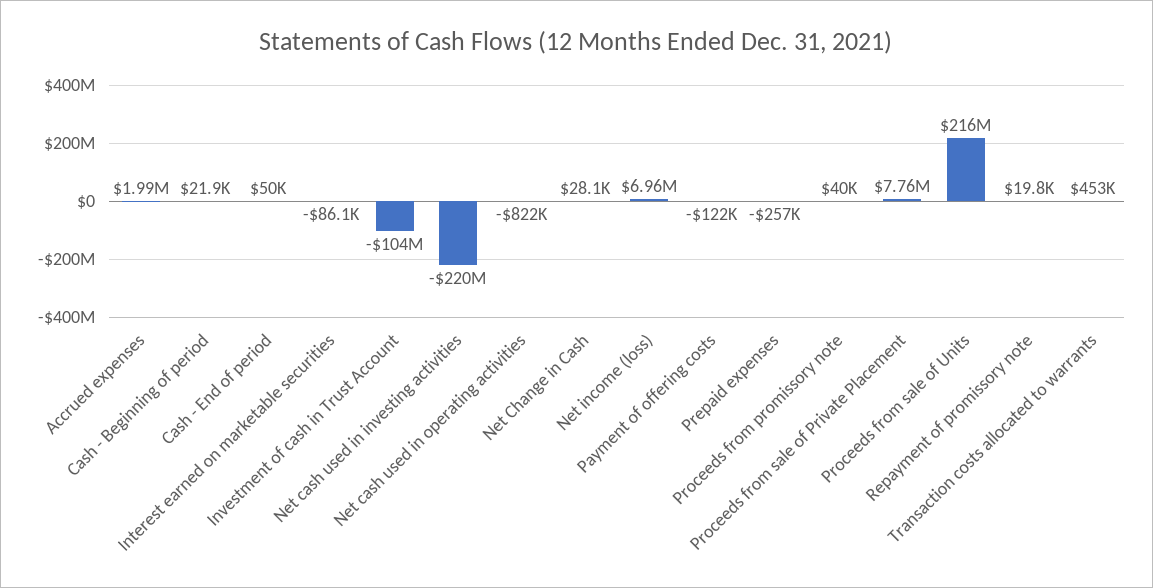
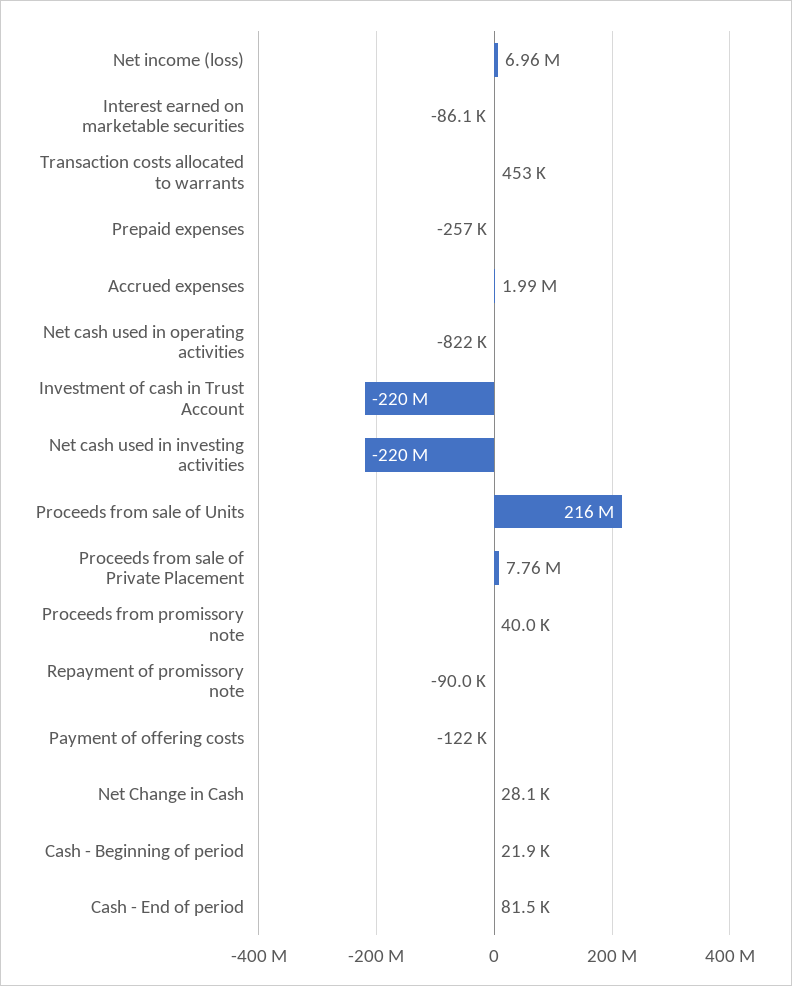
Cash - End of period: 50000 -> 81500
Investment of cash in Trust Account: -104000000 -> -220000000
Repayment of promissory note: 19800 -> -90000

